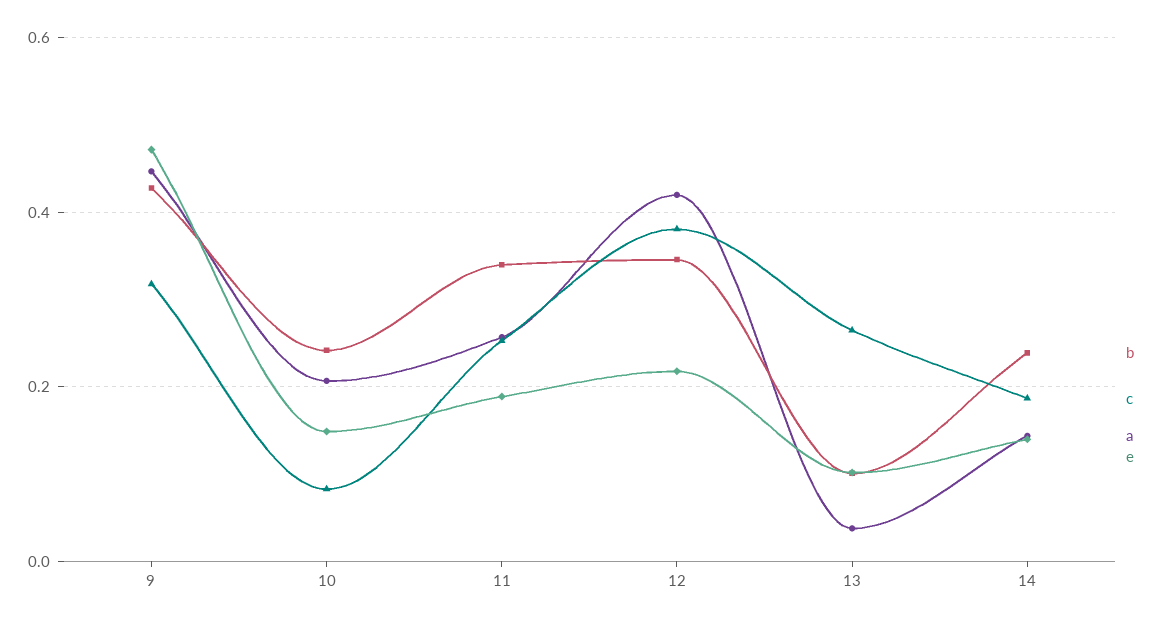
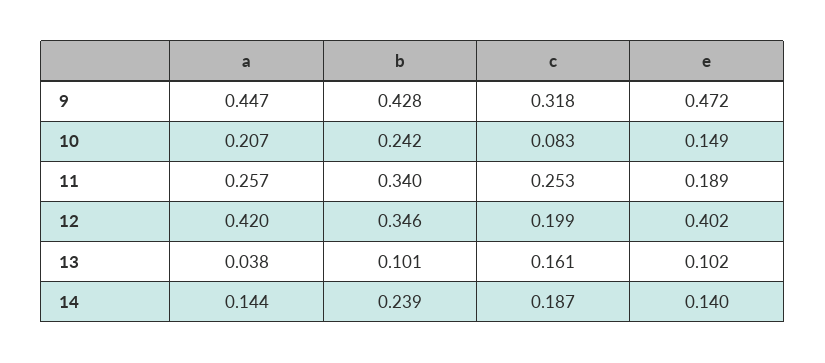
c, 12: 0.38 -> 0.199
e, 12: 0.22 -> 0.402
c, 13: 0.26 -> 0.161

